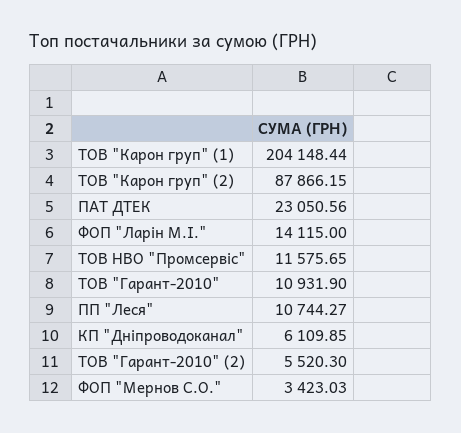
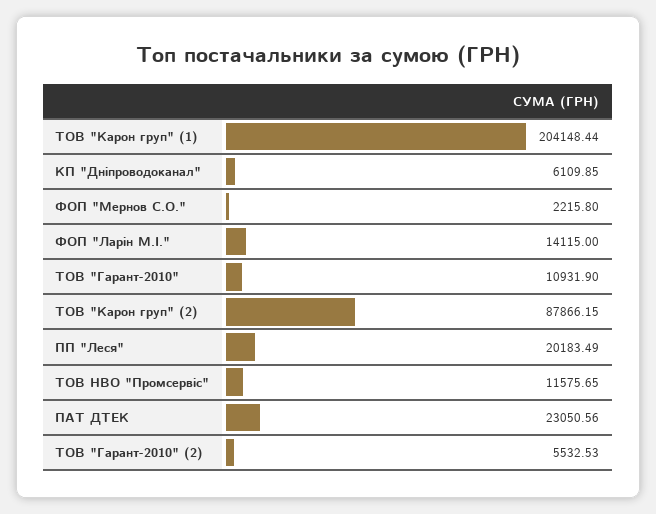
ПП "Леся": 10744.27 -> 20183.49
ТОВ "Гарант-2010" (2): 5520.3 -> 5532.53
ФОП "Мернов С.О.": 3423.03 -> 2215.8

